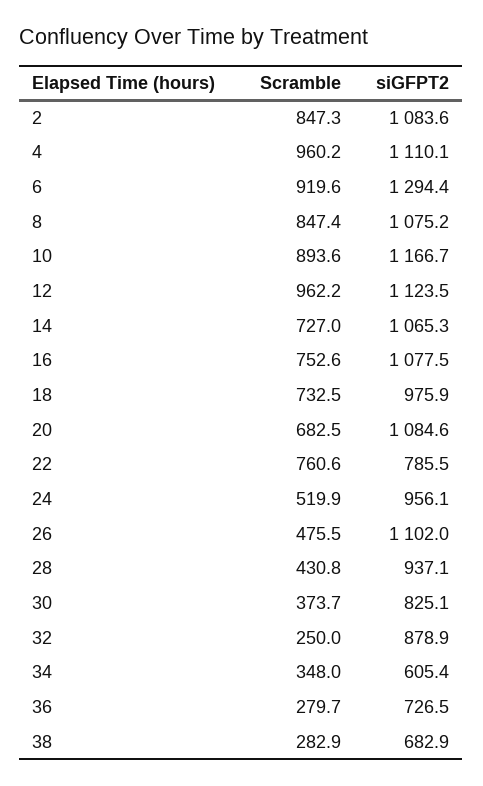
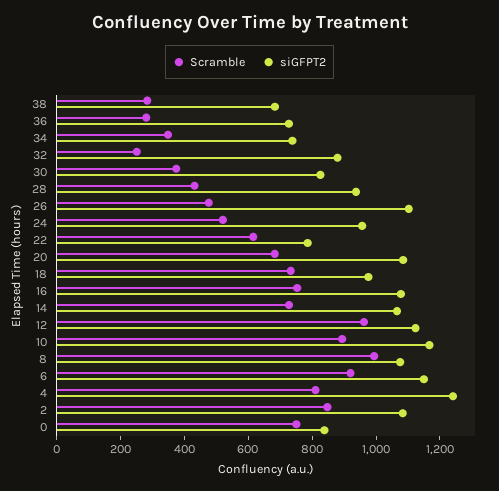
Scramble, 4: 960.2 -> 800
siGFPT2, 4: 1110.1 -> 1250
siGFPT2, 6: 1294.4 -> 1150
Scramble, 8: 847.4 -> 1000
Scramble, 22: 760.6 -> 600
siGFPT2, 34: 605.4 -> 750
Scramble, 0: none -> 750
siGFPT2, 0: none -> 850

